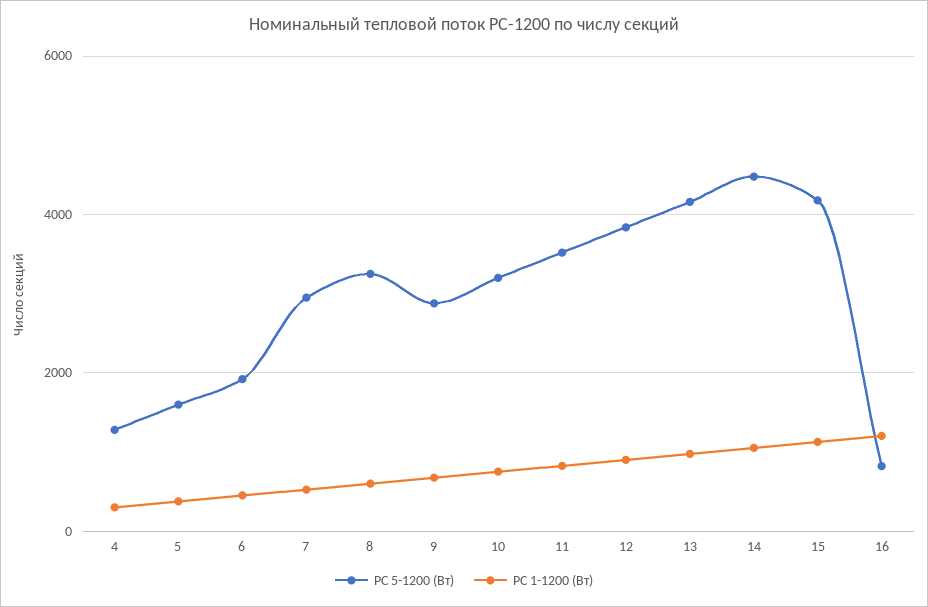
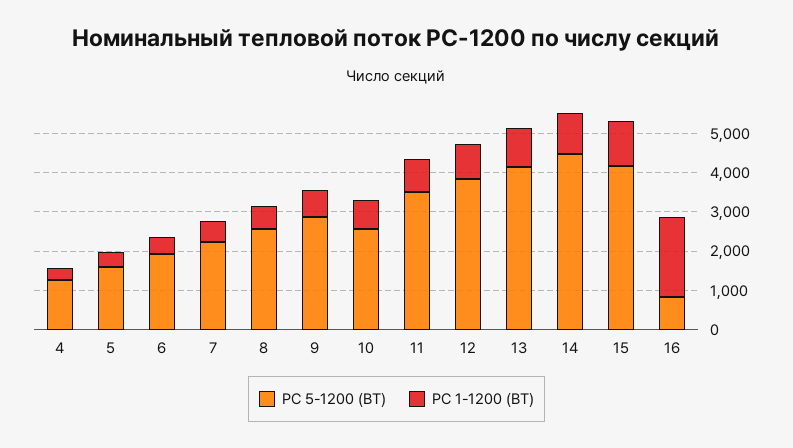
РС 5-1200 (Вт), 7: 3000 -> 2250
РС 5-1200 (Вт), 8: 3200 -> 2500
РС 5-1200 (Вт), 10: 3200 -> 2500
РС 1-1200 (Вт), 16: 1200 -> 2000

